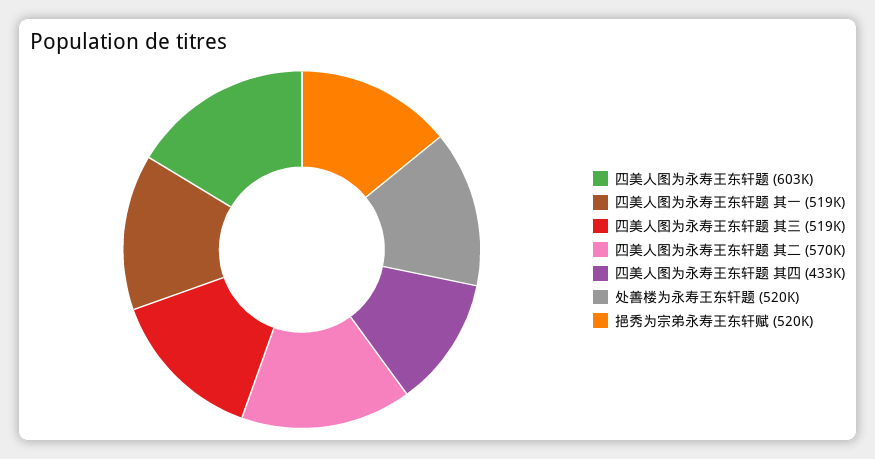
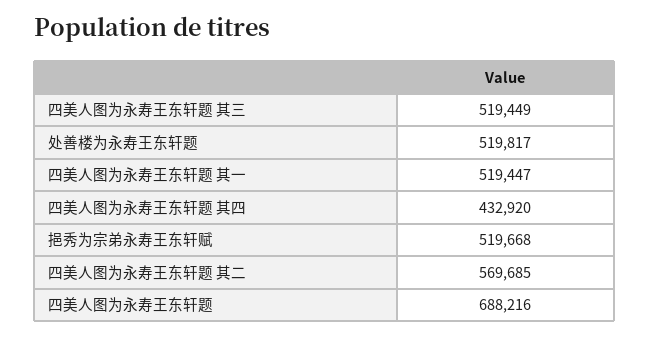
四美人图为永寿王东轩题: 603000 -> 688216

